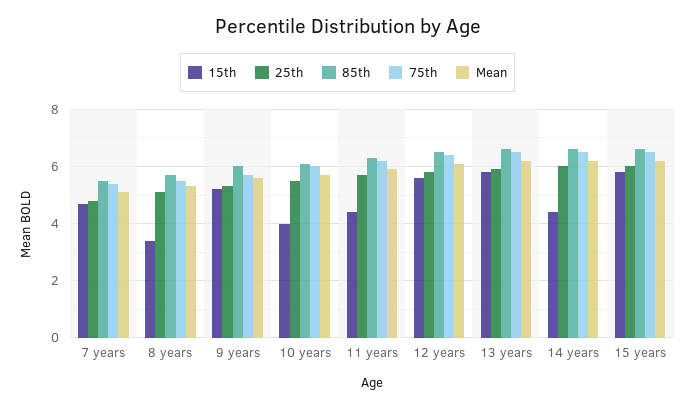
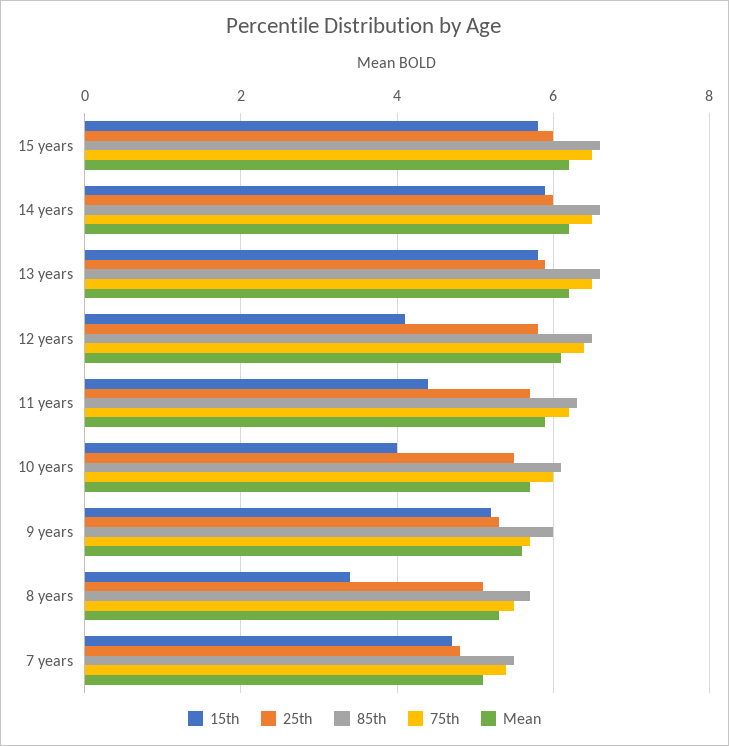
15th, 12 years: 5.5 -> 4
15th, 14 years: 4.5 -> 6

